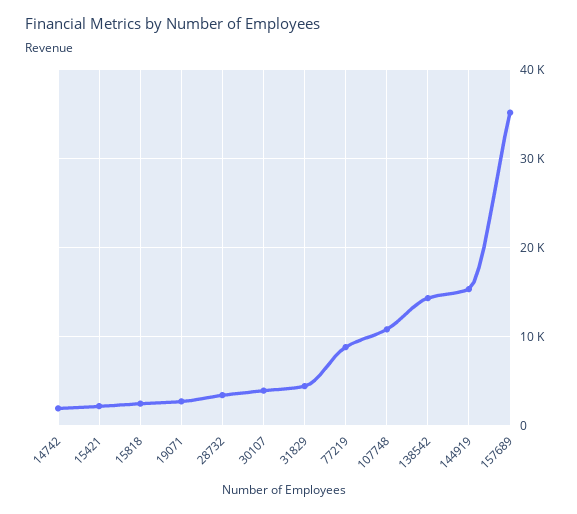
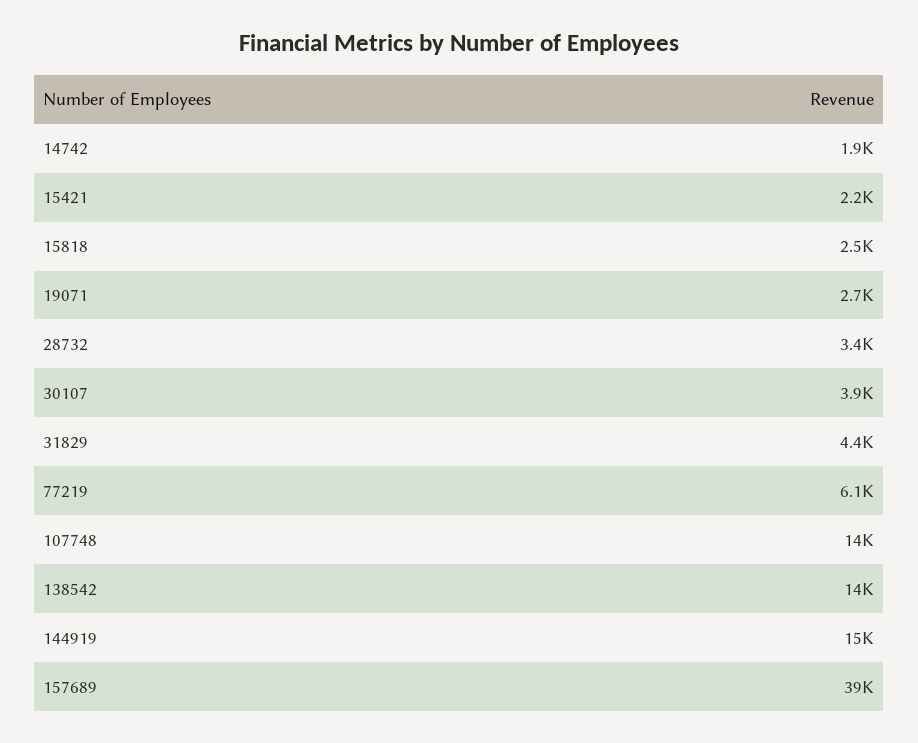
77219: 9000 -> 6100
107748: 11000 -> 14000
157689: 35000 -> 39000

